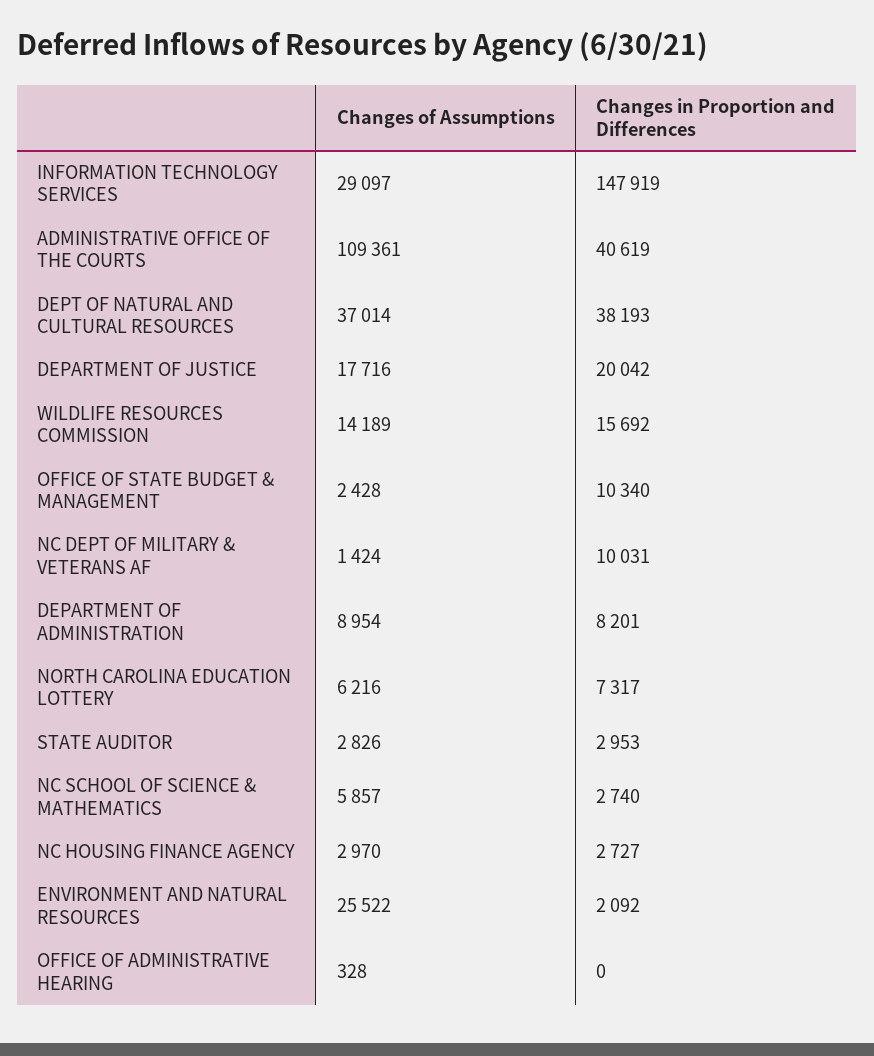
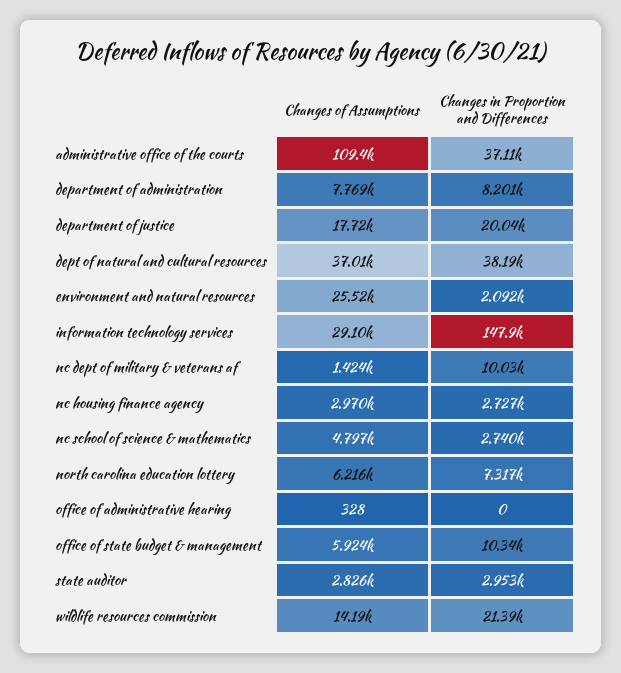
Changes in Proportion and Differences, ADMINISTRATIVE OFFICE OF THE COURTS: 40619 -> 37110
Changes in Proportion and Differences, WILDLIFE RESOURCES COMMISSION: 15692 -> 21390
Changes of Assumptions, OFFICE OF STATE BUDGET & MANAGEMENT: 2428 -> 5924
Changes of Assumptions, DEPARTMENT OF ADMINISTRATION: 8954 -> 7769
Changes of Assumptions, NC SCHOOL OF SCIENCE & MATHEMATICS: 5857 -> 4797

